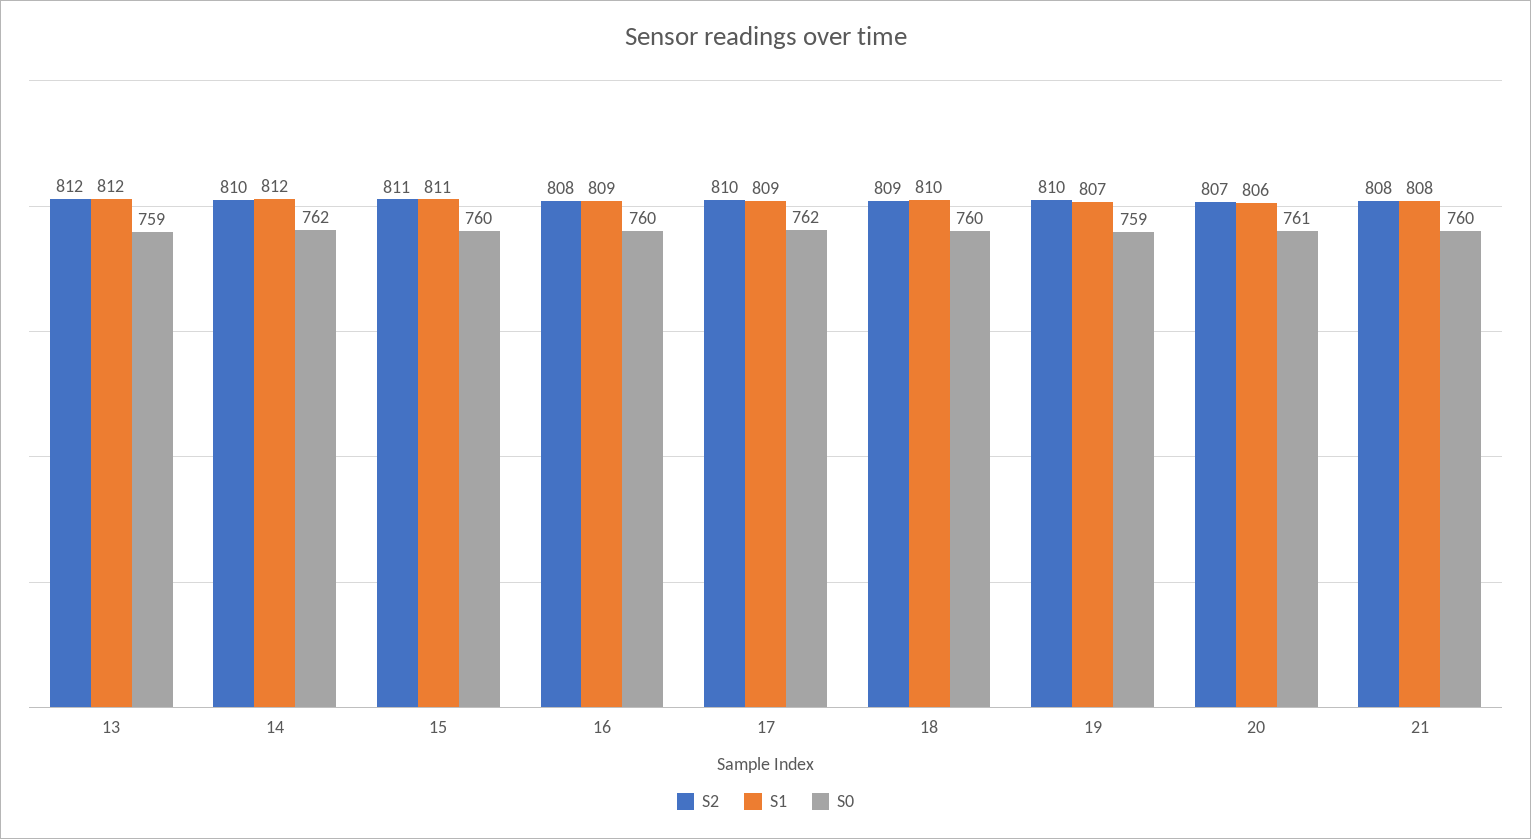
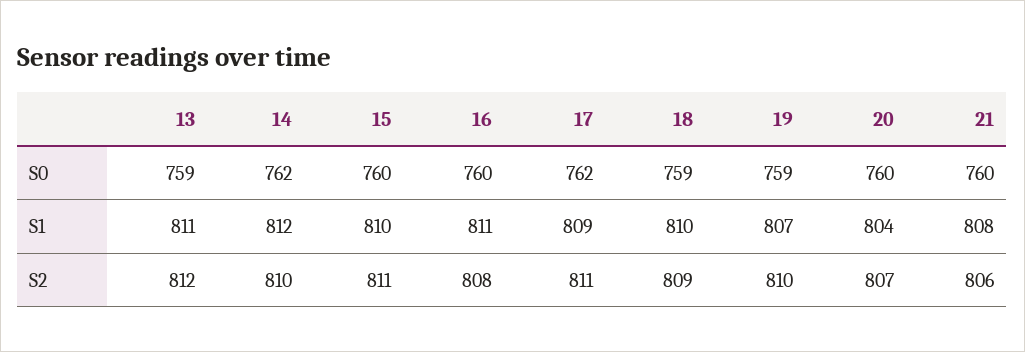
S1, 13: 812 -> 811
S1, 15: 811 -> 810
S1, 16: 809 -> 811
S2, 17: 810 -> 811
S0, 18: 760 -> 759
S1, 20: 806 -> 804
S0, 20: 761 -> 760
S2, 21: 808 -> 806

